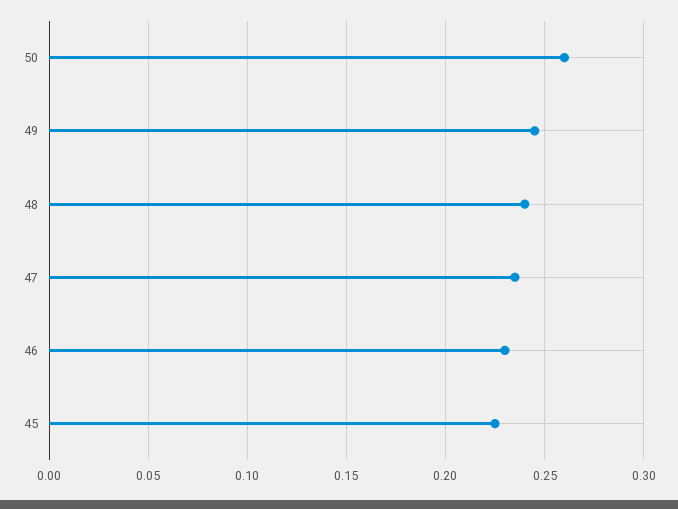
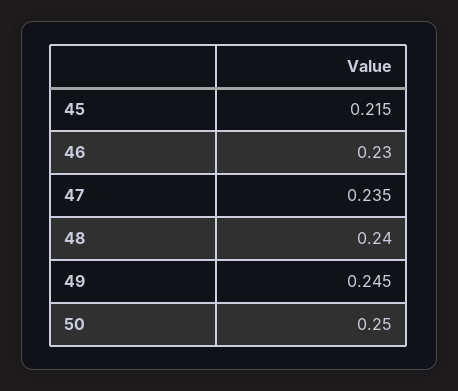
50: 0.26 -> 0.25
45: 0.225 -> 0.215

